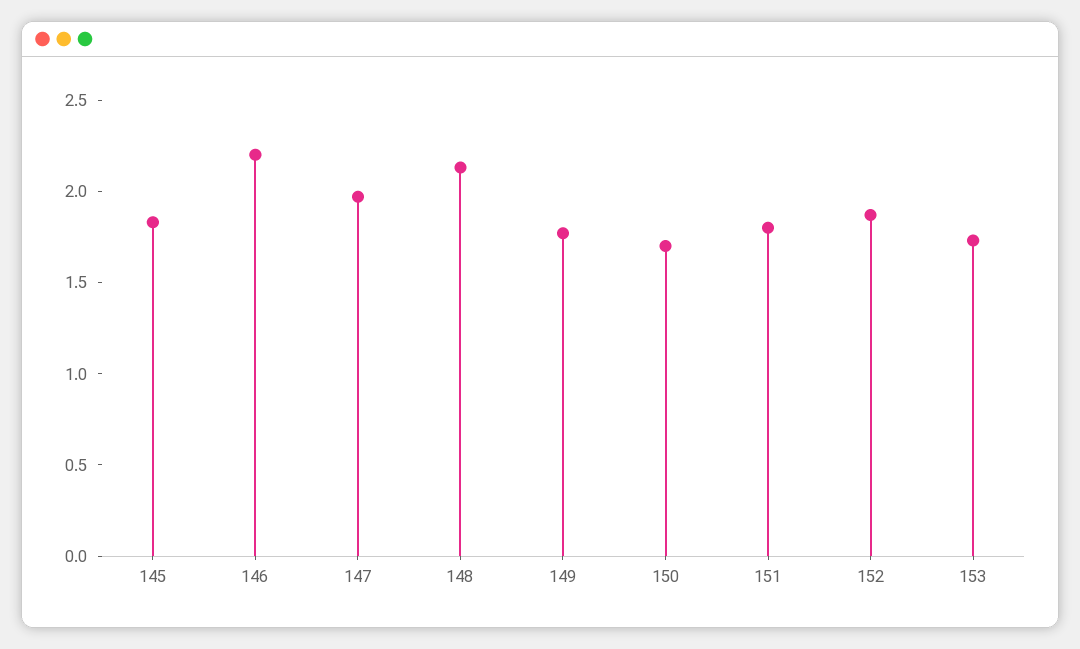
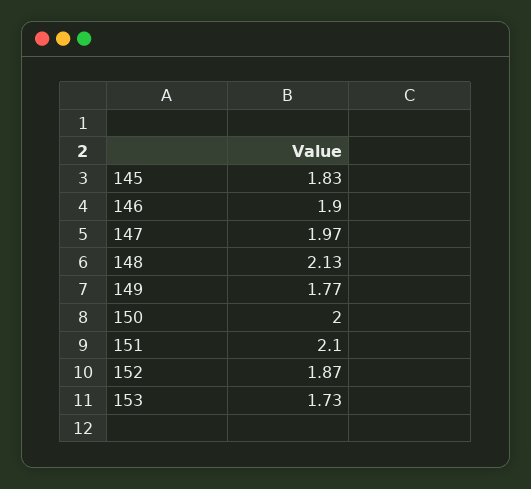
146: 2.2 -> 1.9
150: 1.7 -> 2
151: 1.8 -> 2.1

